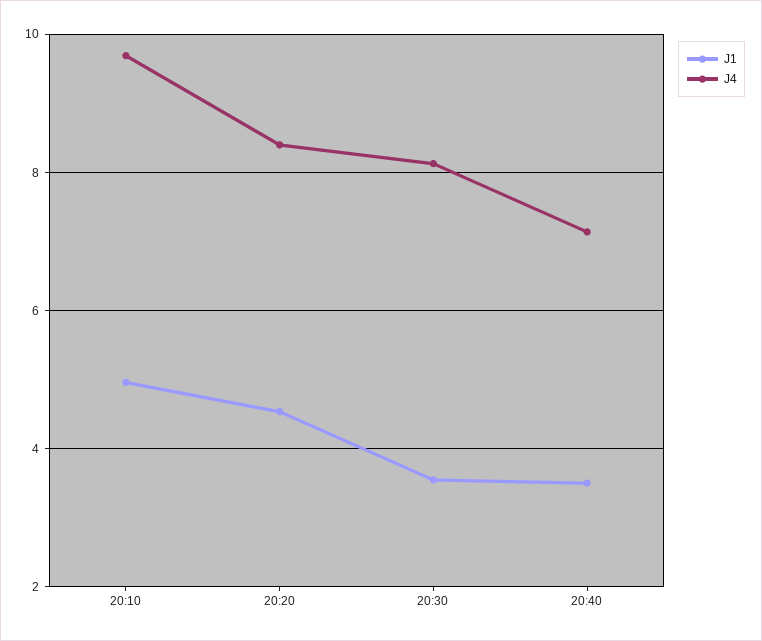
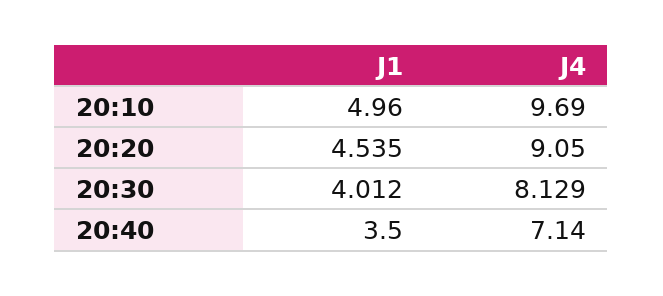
J4, 20:20: 8.4 -> 9.05
J1, 20:30: 3.6 -> 4.012

